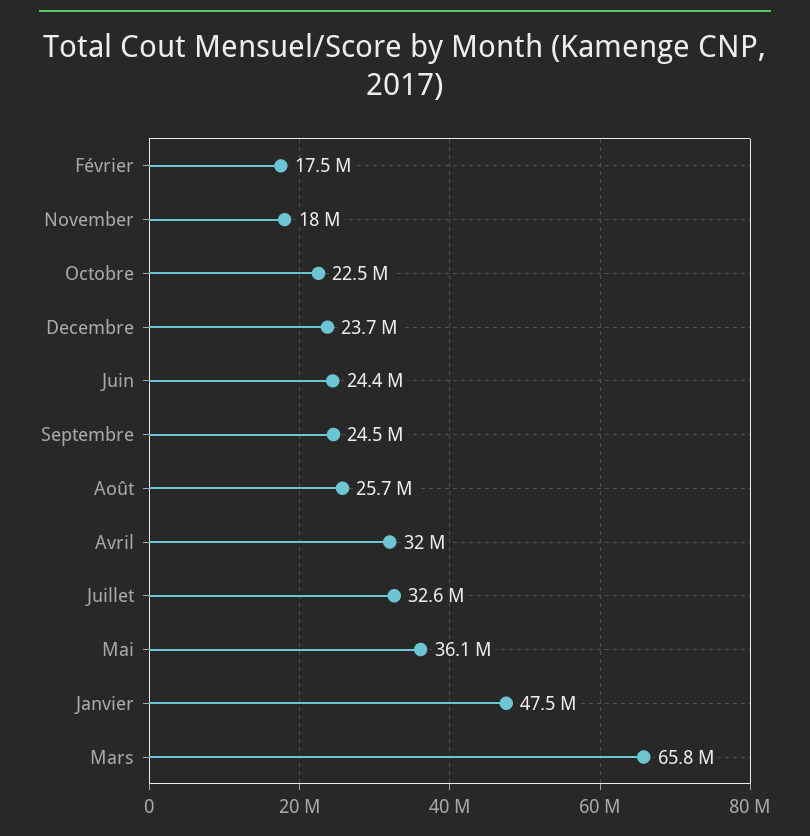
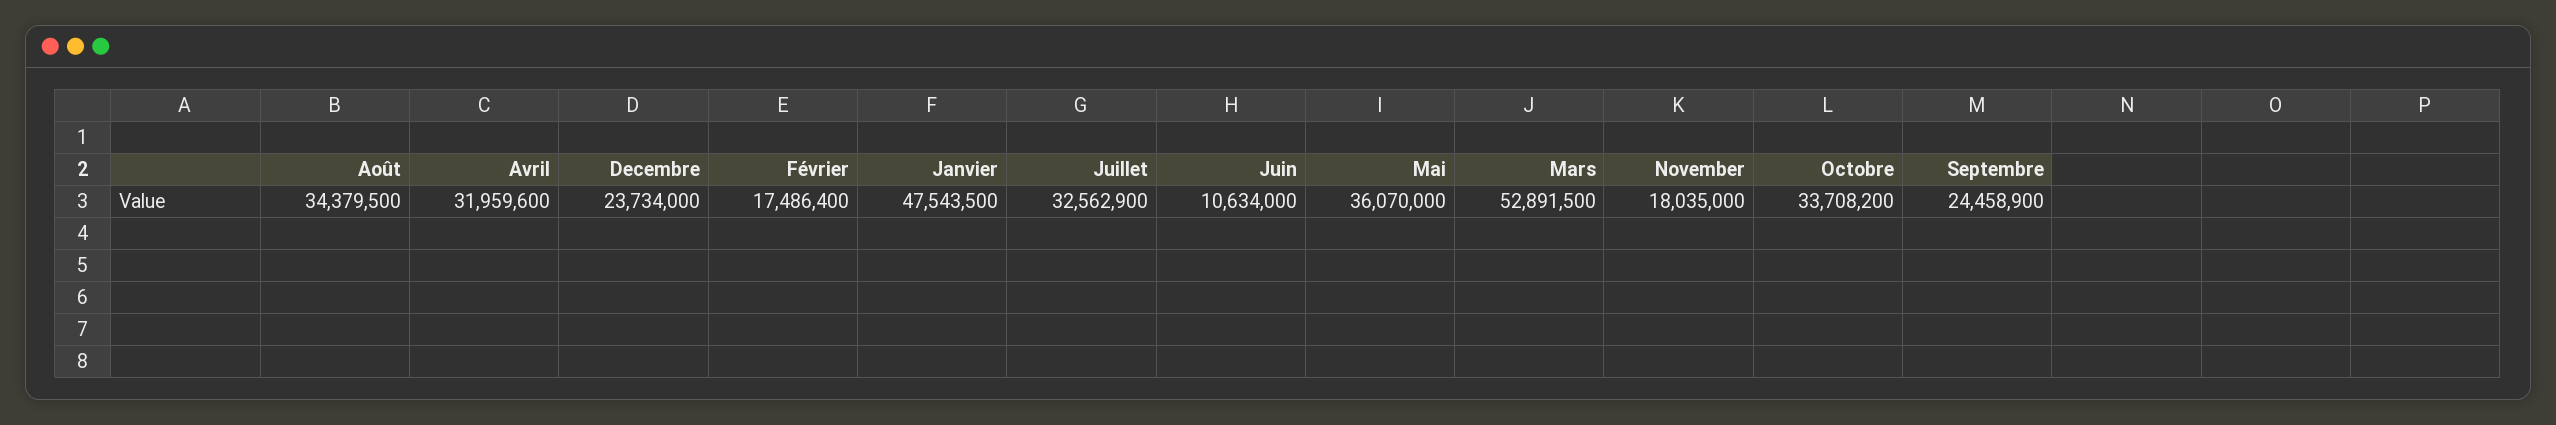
Octobre: 22500000 -> 33708200
Juin: 24400000 -> 10634000
Août: 25700000 -> 34379500
Mars: 65800000 -> 52891500

